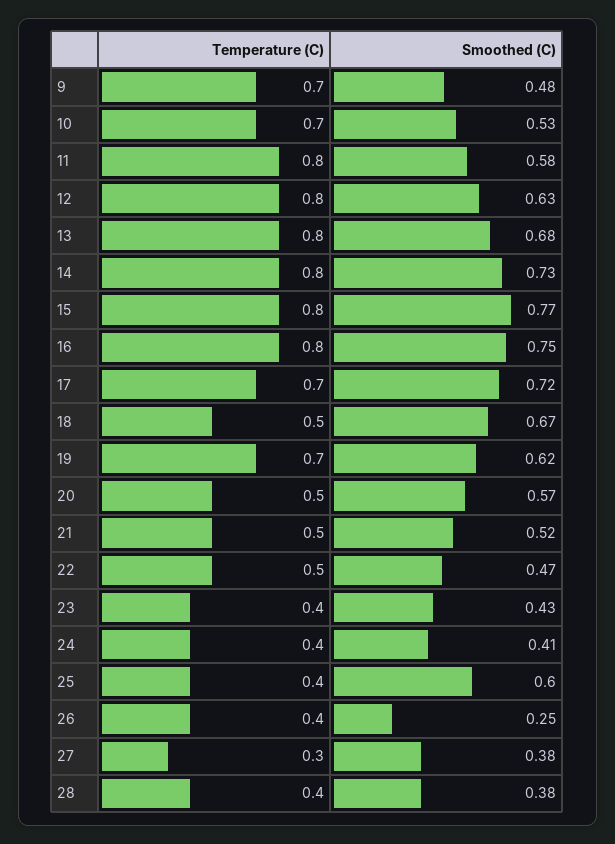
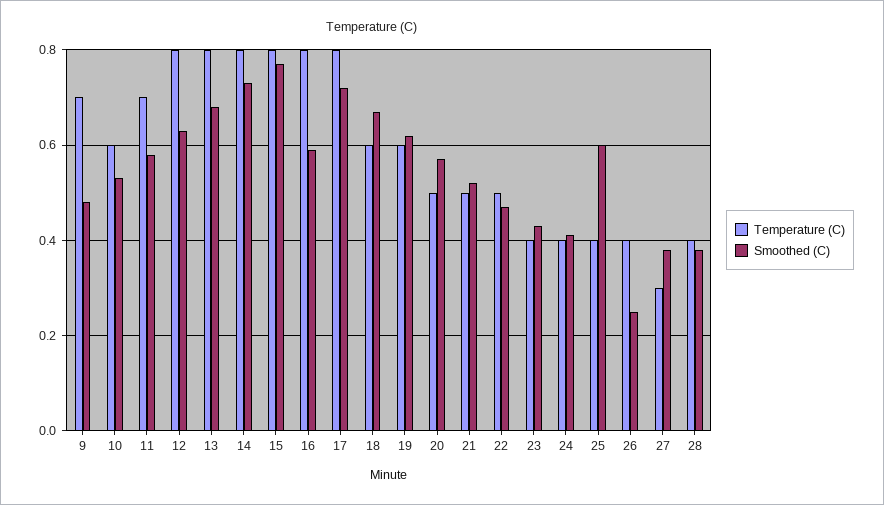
Temperature (C), 10: 0.7 -> 0.6
Temperature (C), 11: 0.8 -> 0.7
Smoothed (C), 16: 0.75 -> 0.6
Temperature (C), 17: 0.7 -> 0.8
Temperature (C), 18: 0.5 -> 0.6
Temperature (C), 19: 0.7 -> 0.6

